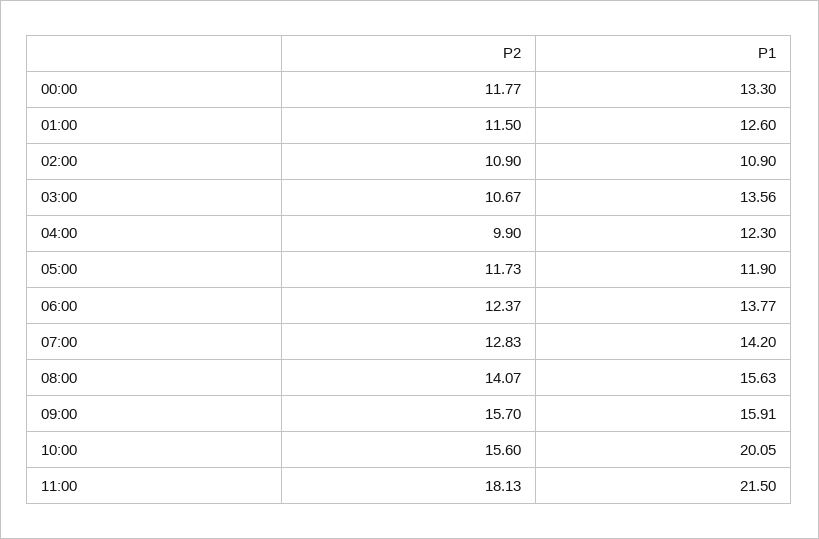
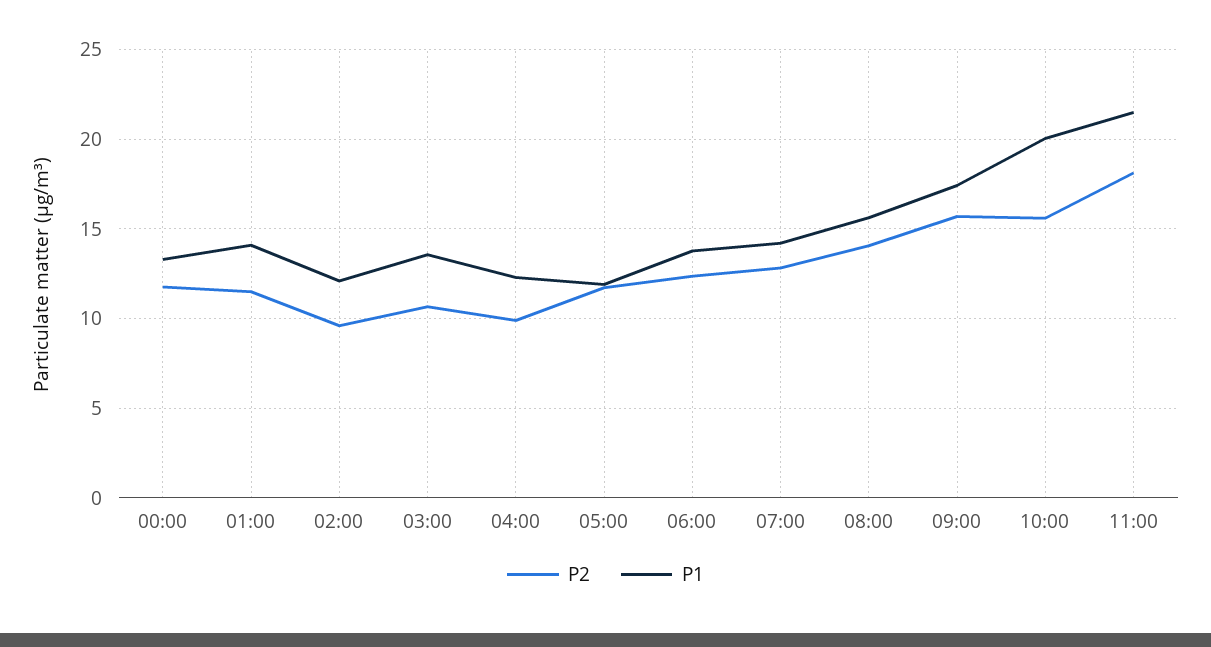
P1, 01:00: 12.6 -> 14
P2, 02:00: 10.9 -> 9.5
P1, 02:00: 10.9 -> 12
P1, 09:00: 15.91 -> 17.5

